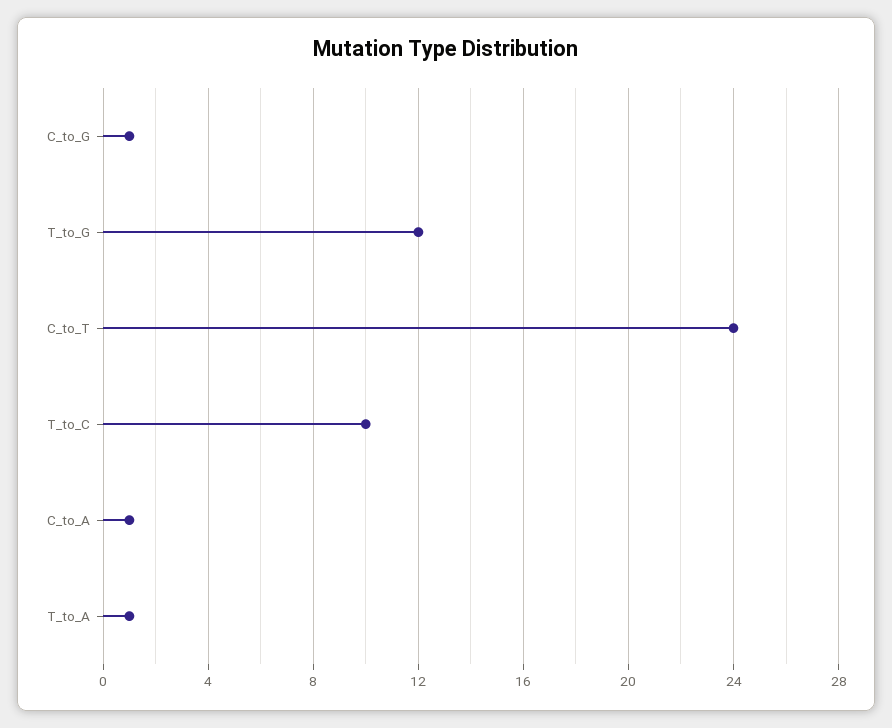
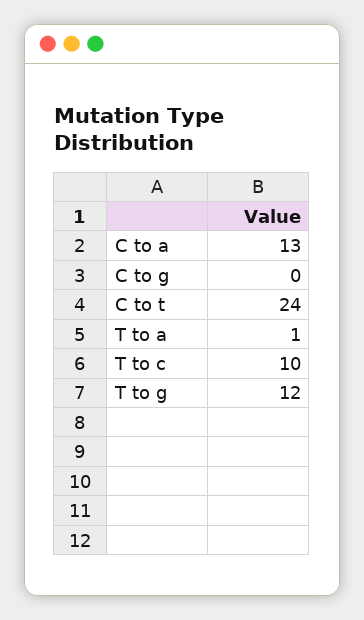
C_to_G: 1 -> 0
C_to_A: 1 -> 13

